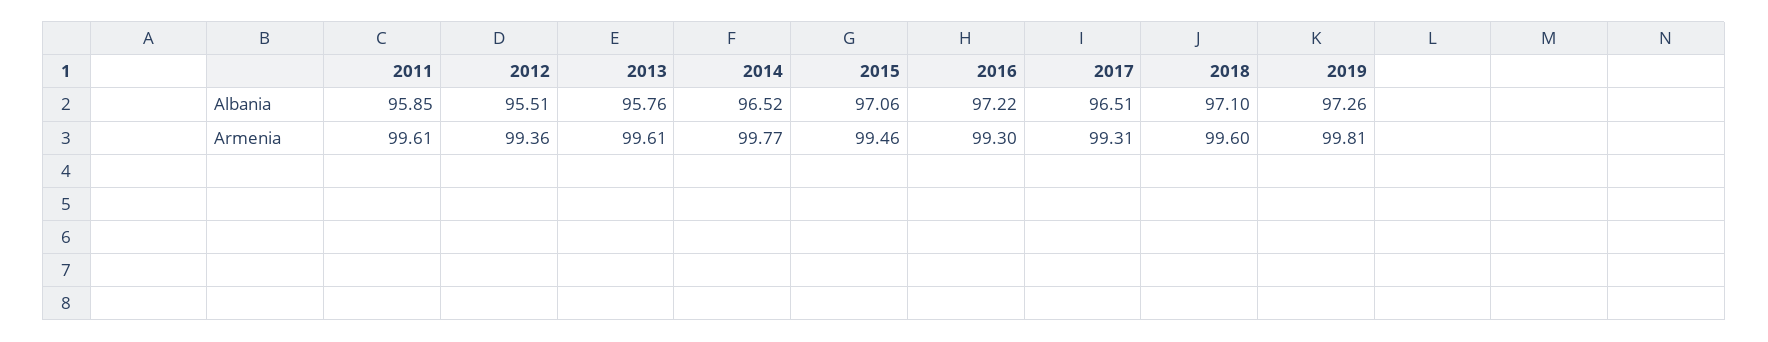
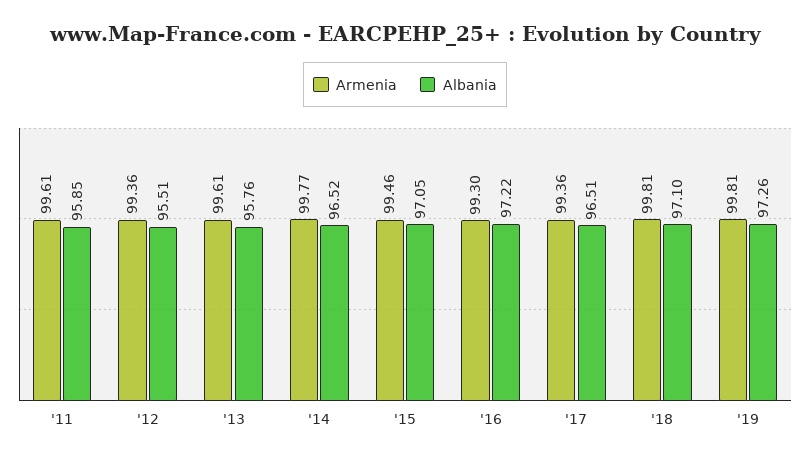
Albania, 2015: 97.06 -> 97.05
Armenia, 2017: 99.31 -> 99.36
Armenia, 2018: 99.6 -> 99.81

